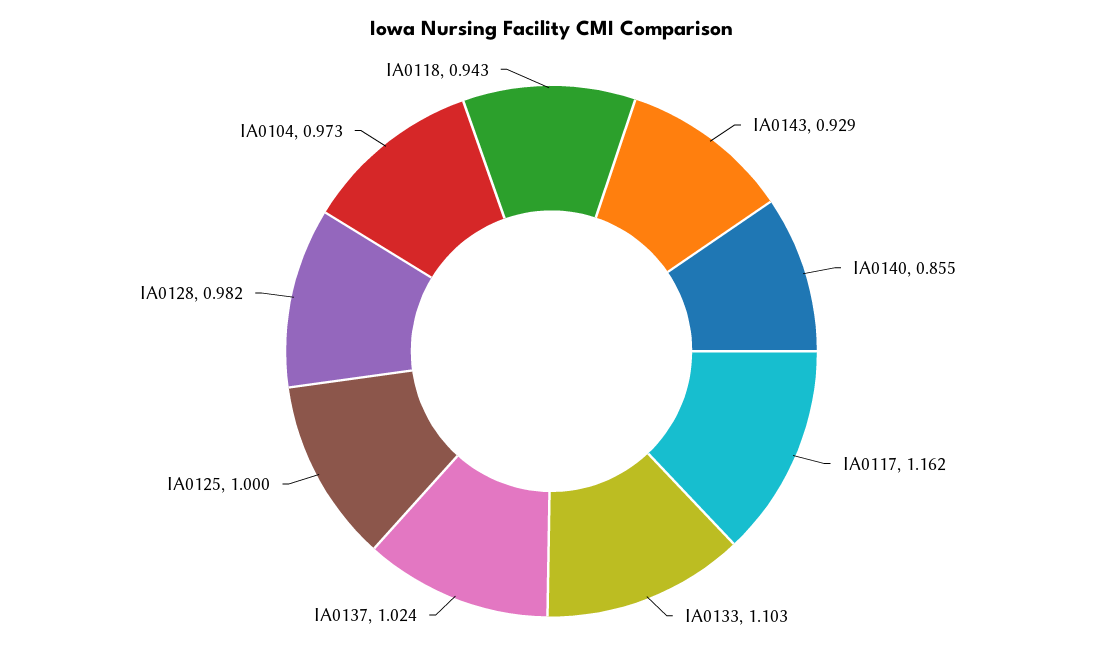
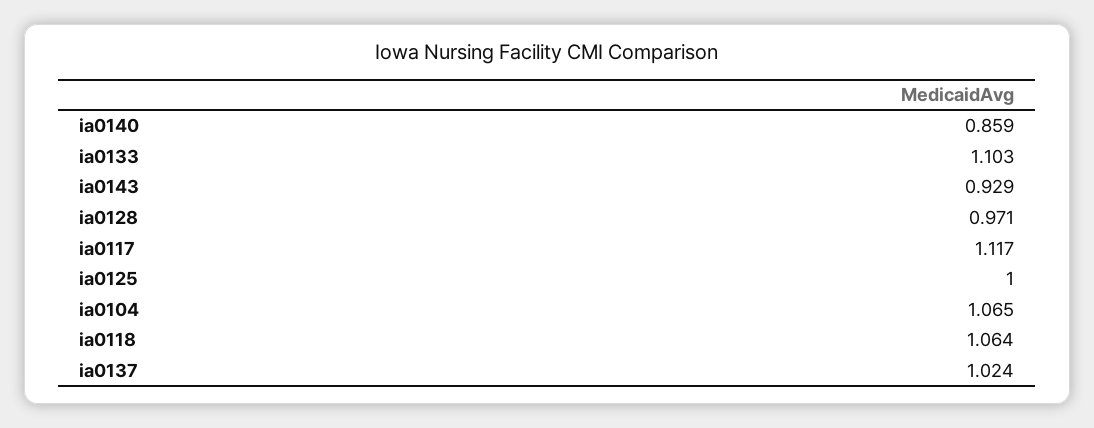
IA0140: 0.855 -> 0.859
IA0117: 1.162 -> 1.117
IA0128: 0.982 -> 0.971
IA0104: 0.973 -> 1.065
IA0118: 0.943 -> 1.064

